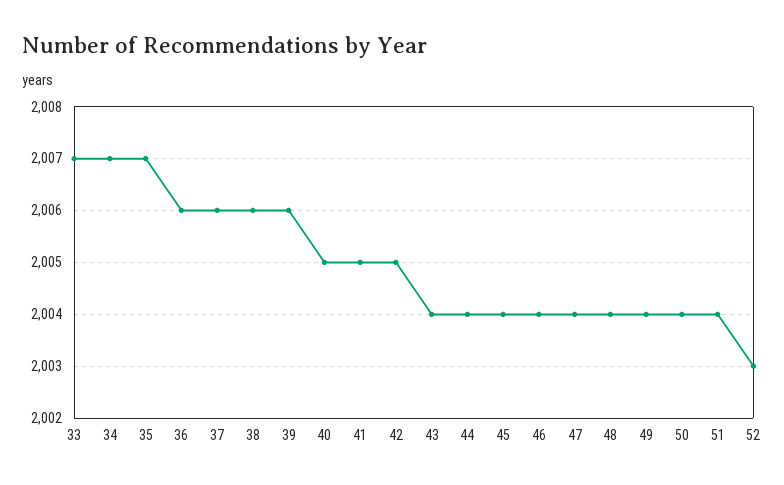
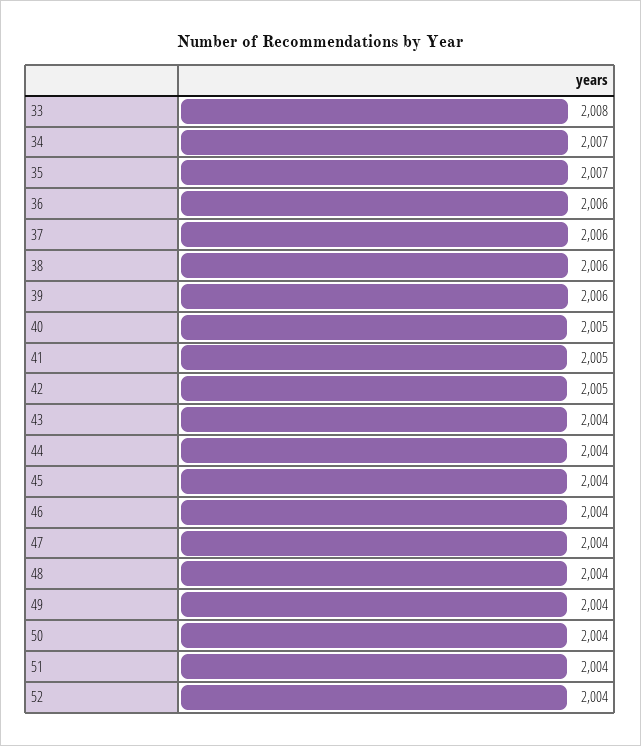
33: 2007 -> 2008
52: 2003 -> 2004

